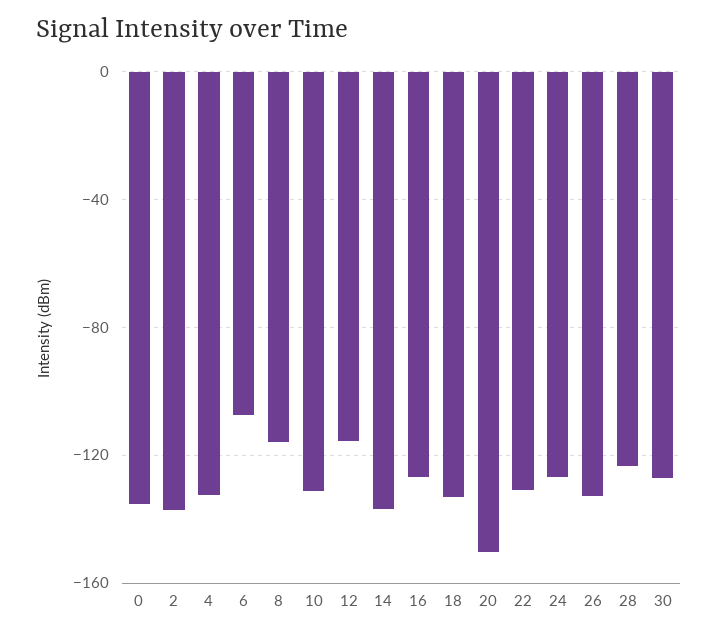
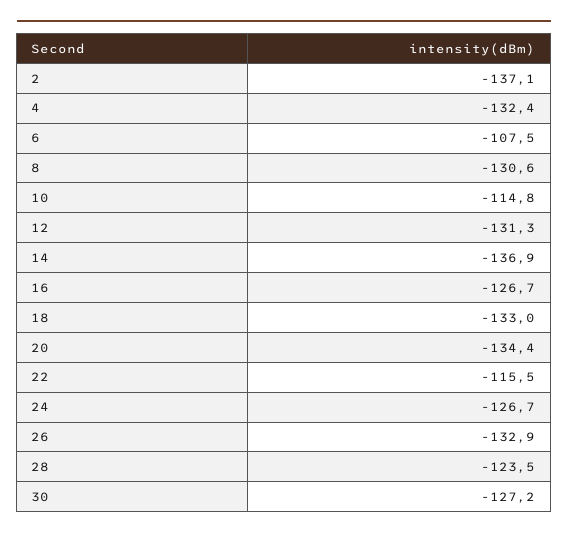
0: -135 -> none
8: -115 -> -130.6
10: -130 -> -114.8
12: -115 -> -131.3
20: -150 -> -134.4
22: -130 -> -115.5

